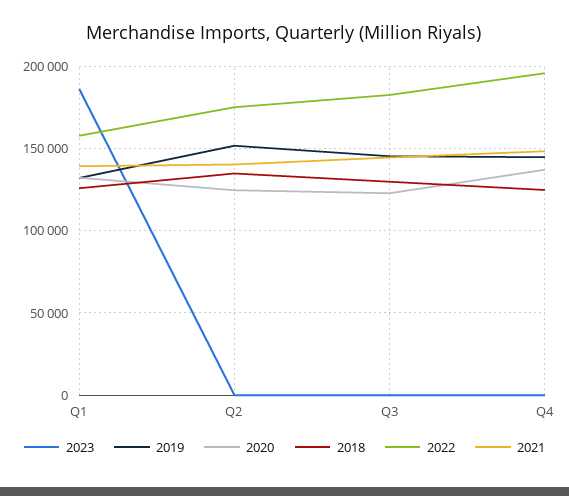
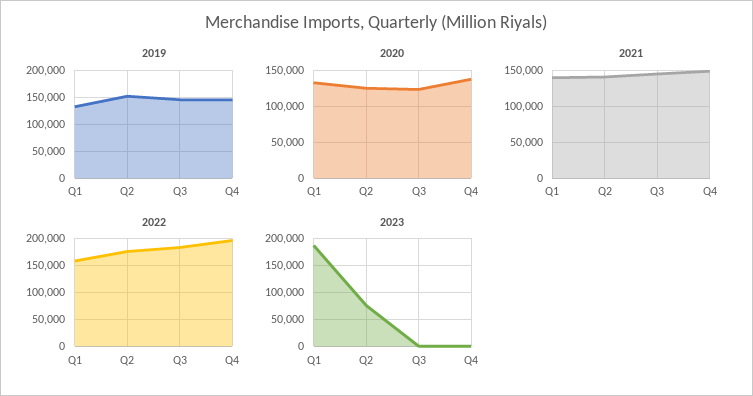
2018, Q1: 125000 -> none
2023, Q2: 0 -> 75000
2018, Q2: 135000 -> none
2018, Q3: 130000 -> none
2018, Q4: 125000 -> none

